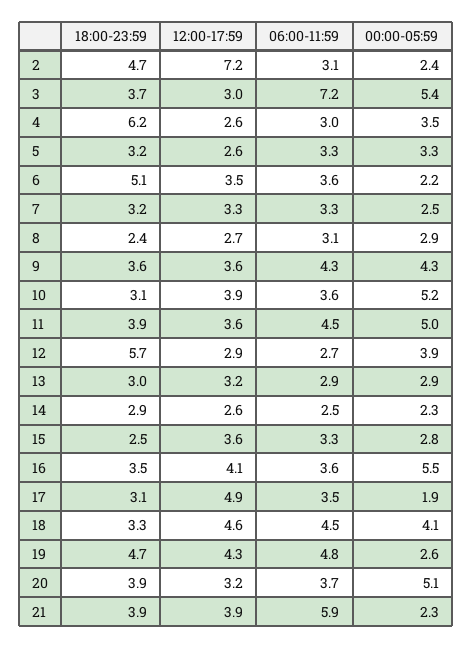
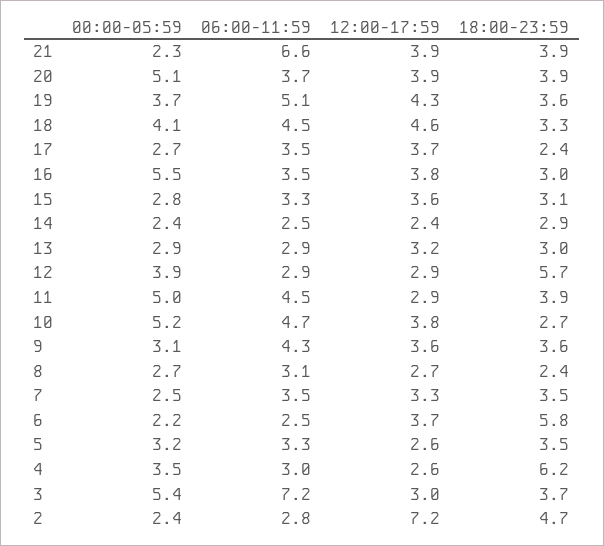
06:00-11:59, 2: 3.1 -> 2.8
18:00-23:59, 5: 3.2 -> 3.5
00:00-05:59, 5: 3.3 -> 3.2
18:00-23:59, 6: 5.1 -> 5.8
12:00-17:59, 6: 3.5 -> 3.7
06:00-11:59, 6: 3.6 -> 2.5
18:00-23:59, 7: 3.2 -> 3.5
06:00-11:59, 7: 3.3 -> 3.5
00:00-05:59, 8: 2.9 -> 2.7
00:00-05:59, 9: 4.3 -> 3.1
18:00-23:59, 10: 3.1 -> 2.7
12:00-17:59, 10: 3.9 -> 3.8
06:00-11:59, 10: 3.6 -> 4.7
12:00-17:59, 11: 3.6 -> 2.9
06:00-11:59, 12: 2.7 -> 2.9
12:00-17:59, 14: 2.6 -> 2.4
00:00-05:59, 14: 2.3 -> 2.4
18:00-23:59, 15: 2.5 -> 3.1
18:00-23:59, 16: 3.5 -> 3
12:00-17:59, 16: 4.1 -> 3.8
06:00-11:59, 16: 3.6 -> 3.5
18:00-23:59, 17: 3.1 -> 2.4
12:00-17:59, 17: 4.9 -> 3.7
00:00-05:59, 17: 1.9 -> 2.7
18:00-23:59, 19: 4.7 -> 3.6
06:00-11:59, 19: 4.8 -> 5.1
00:00-05:59, 19: 2.6 -> 3.7
12:00-17:59, 20: 3.2 -> 3.9
06:00-11:59, 21: 5.9 -> 6.6

